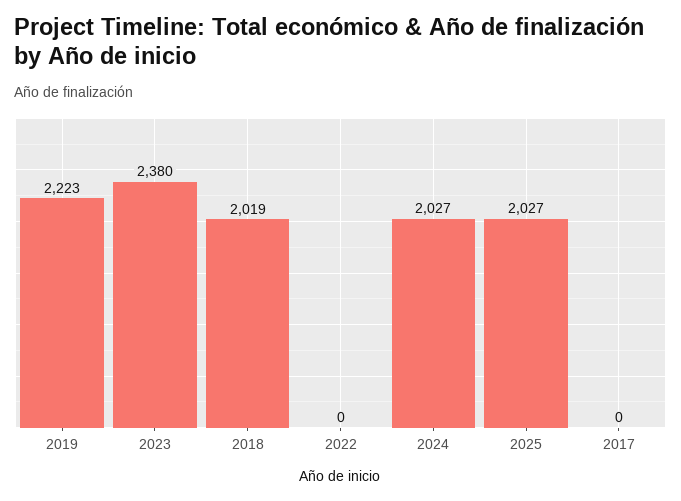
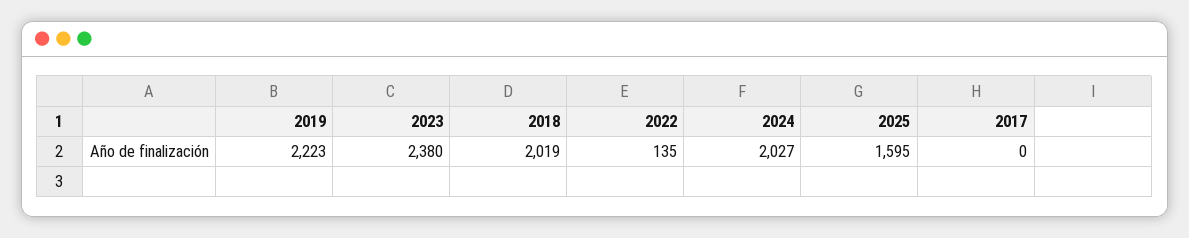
2022: 0 -> 135
2025: 2027 -> 1595

